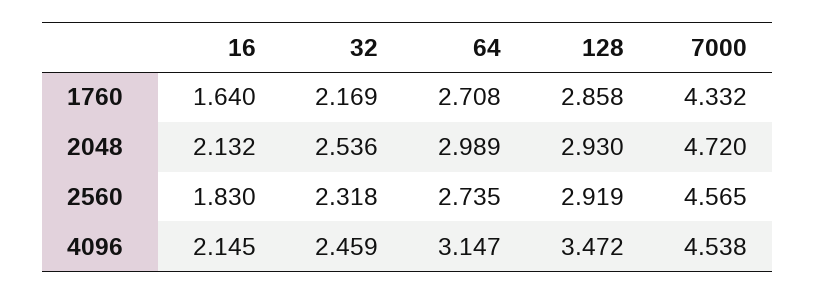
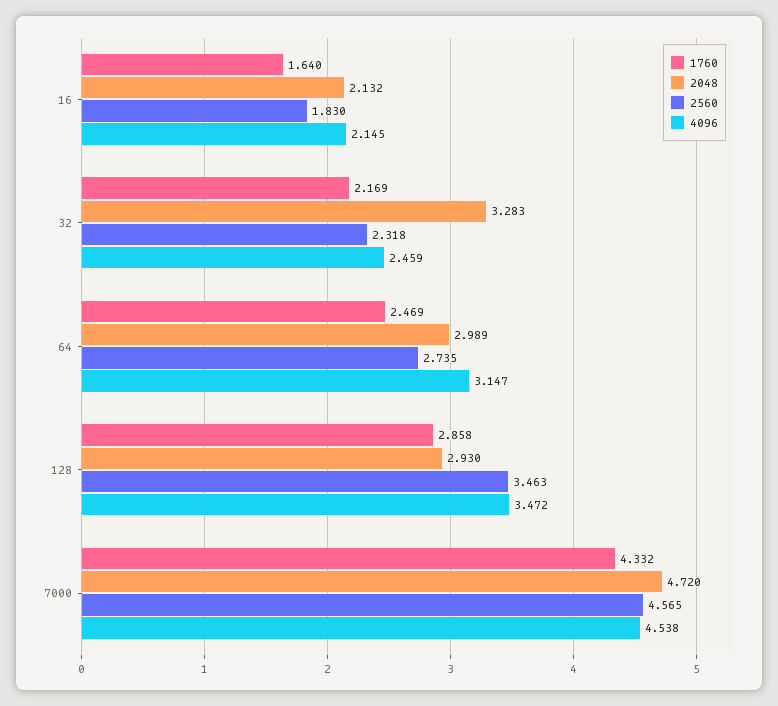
1760, 64: 2.708 -> 2.469
2048, 32: 2.536 -> 3.283
2560, 128: 2.919 -> 3.463

